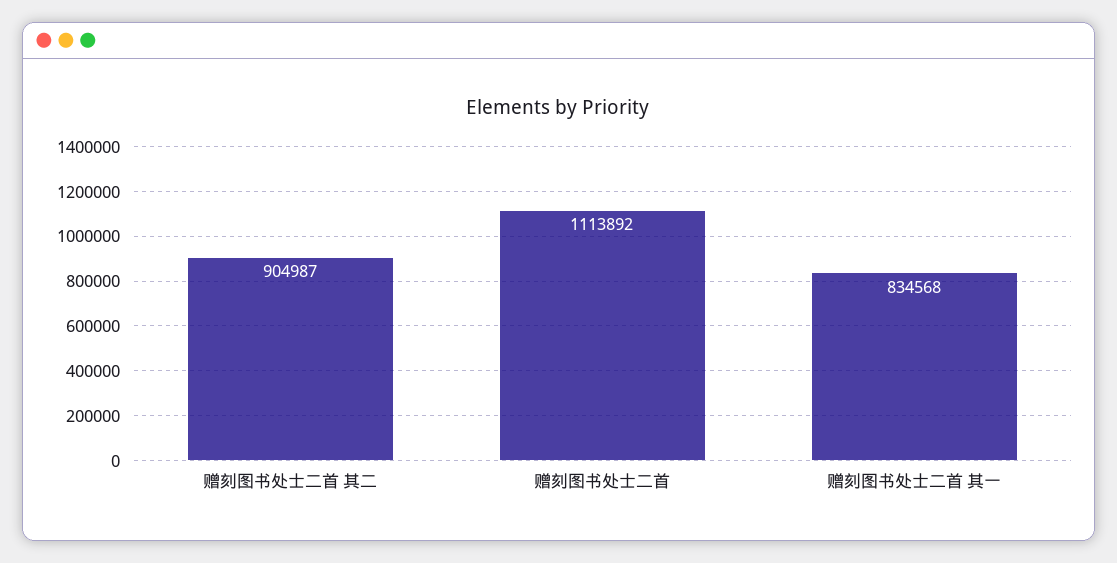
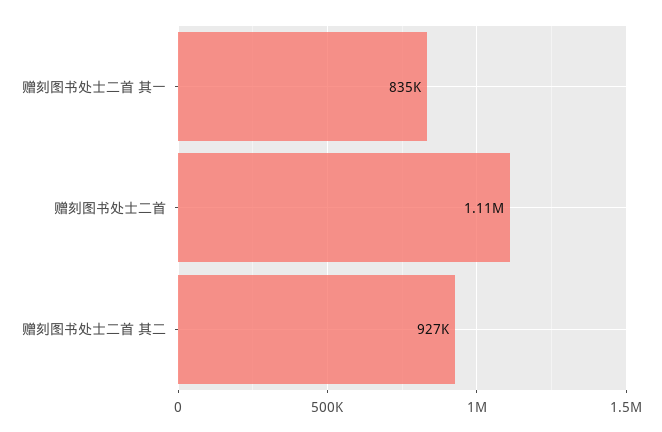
赠刻图书处士二首 其二: 904987 -> 927000

